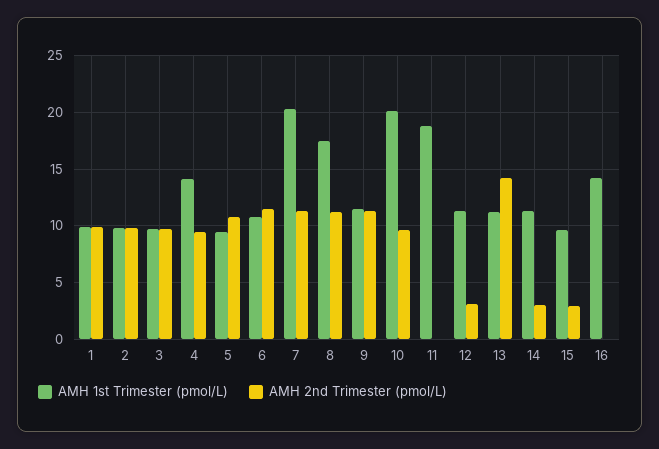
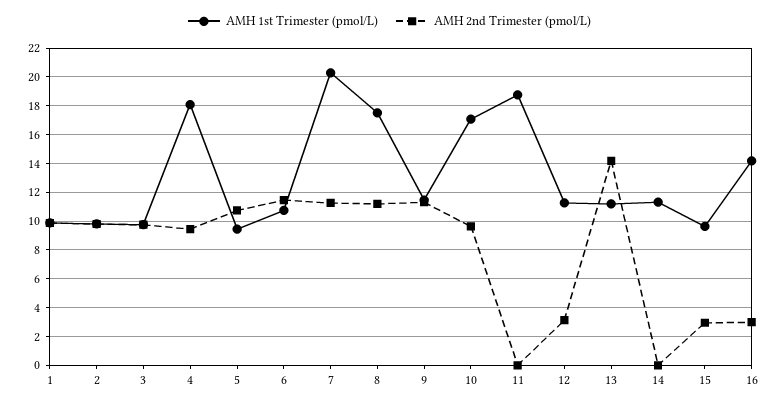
AMH 1st Trimester (pmol/L), 4: 14 -> 18
AMH 1st Trimester (pmol/L), 10: 20 -> 17
AMH 2nd Trimester (pmol/L), 14: 3 -> 0
AMH 2nd Trimester (pmol/L), 16: 0 -> 3

